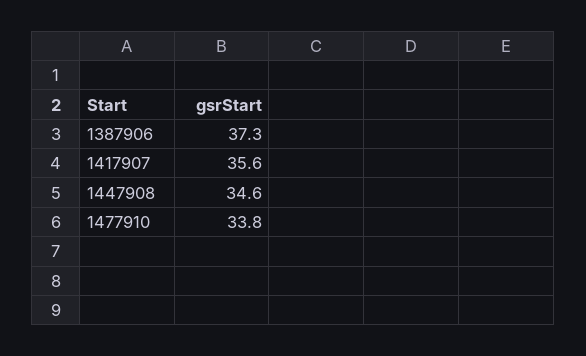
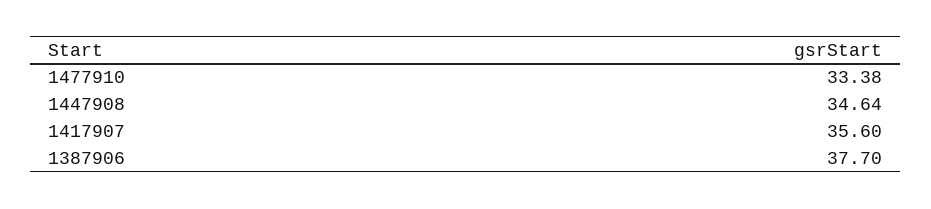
1387906: 37.3 -> 37.7
1477910: 33.8 -> 33.38

